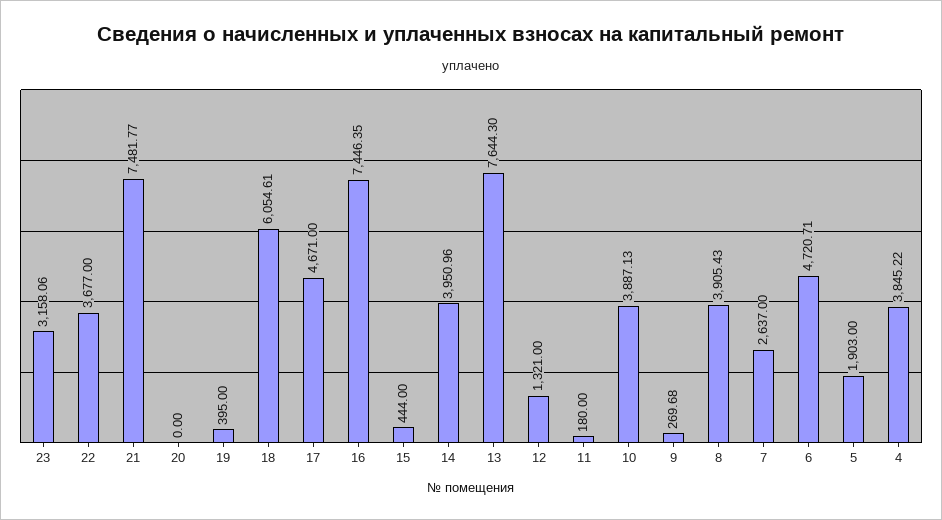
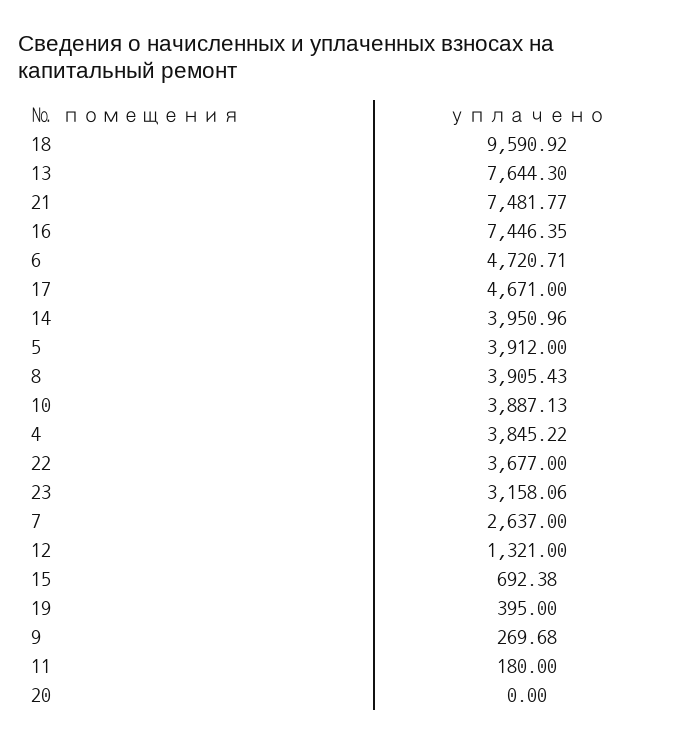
18: 6054.61 -> 9590.92
15: 444 -> 692.38
5: 1903 -> 3912

